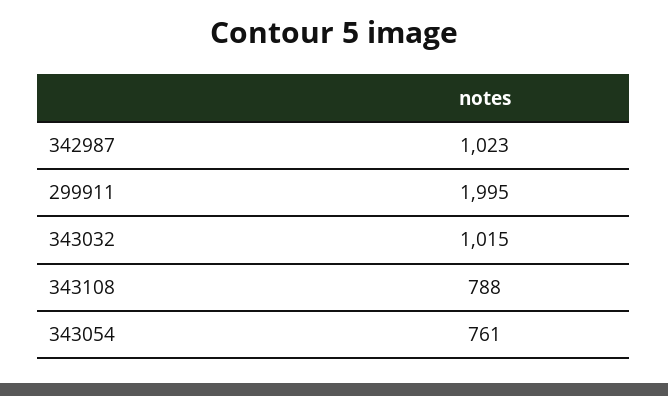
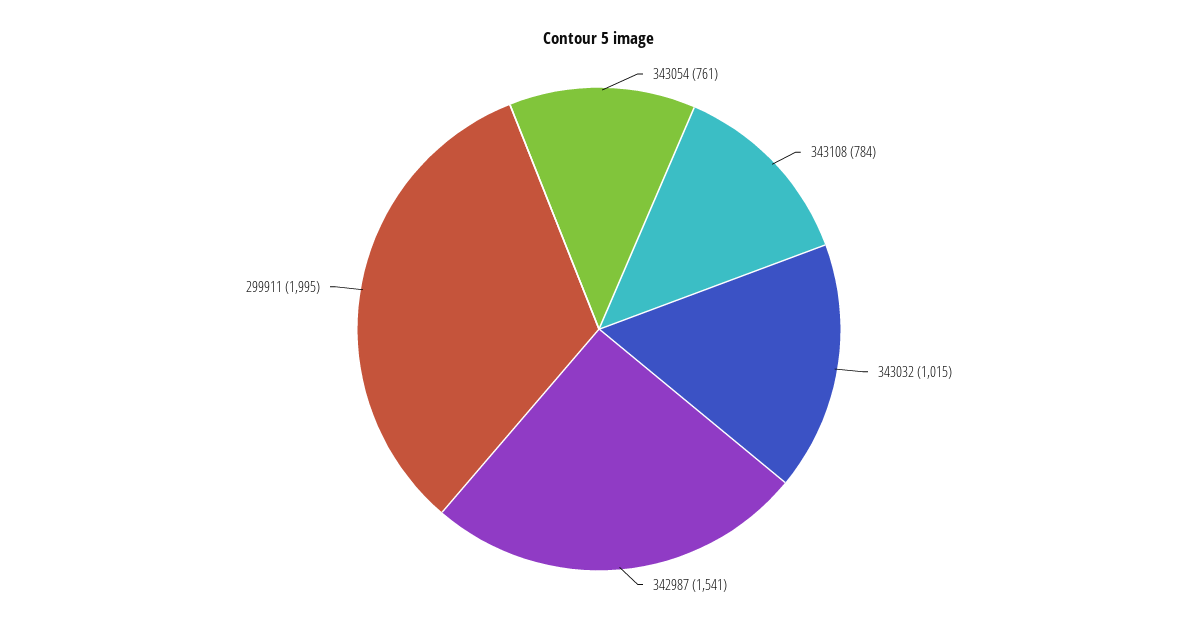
342987: 1023 -> 1541
343108: 788 -> 784

